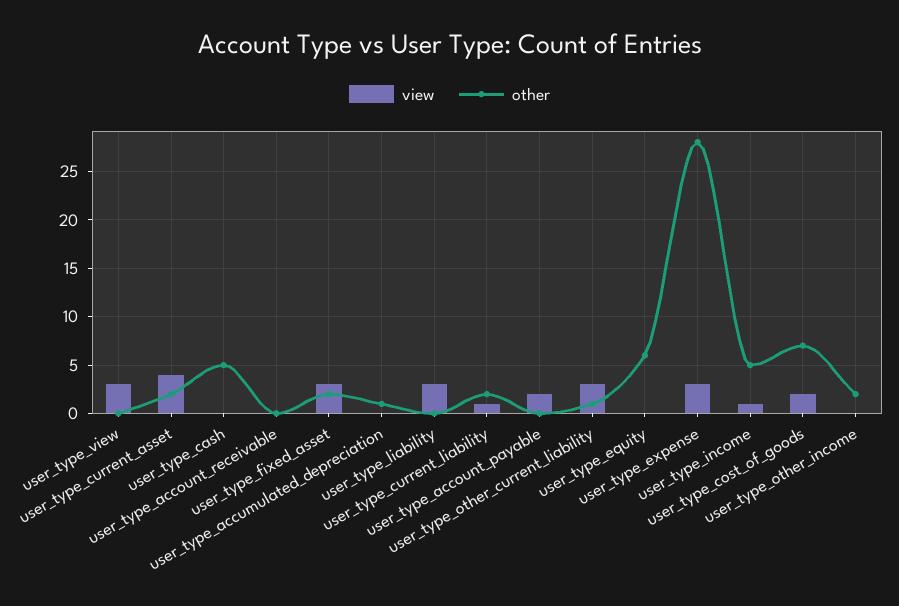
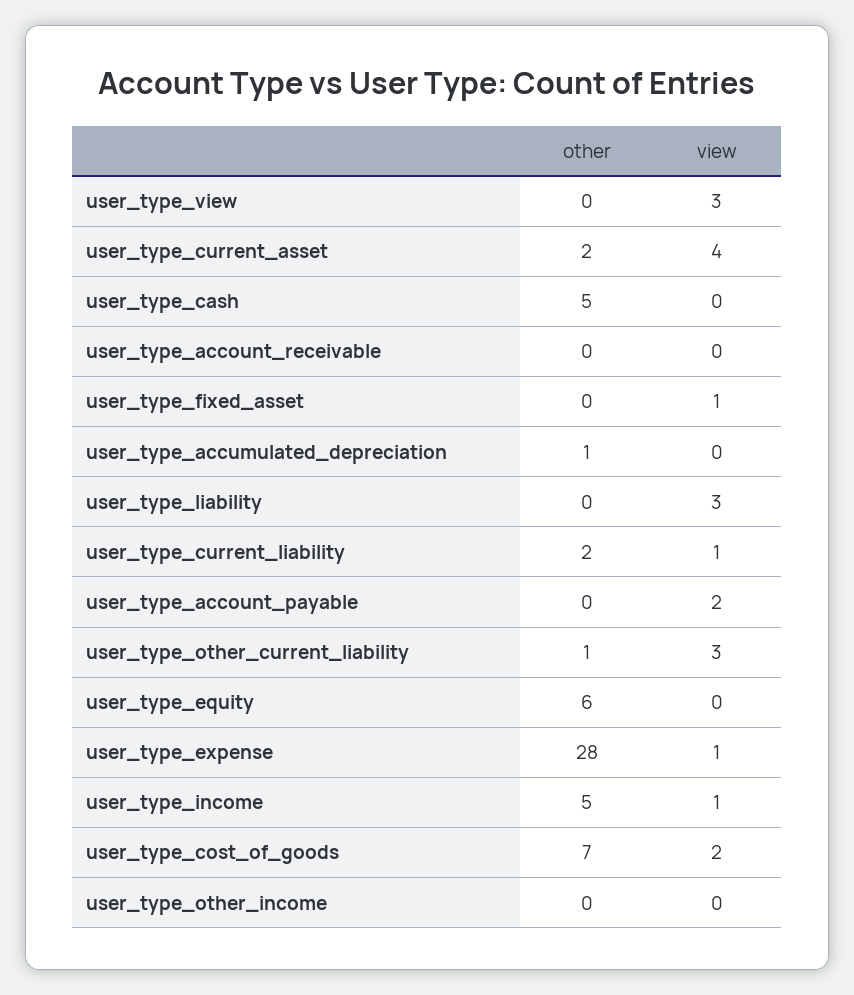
view, user_type_fixed_asset: 3 -> 1
other, user_type_fixed_asset: 2 -> 0
view, user_type_expense: 3 -> 1
other, user_type_other_income: 2 -> 0

